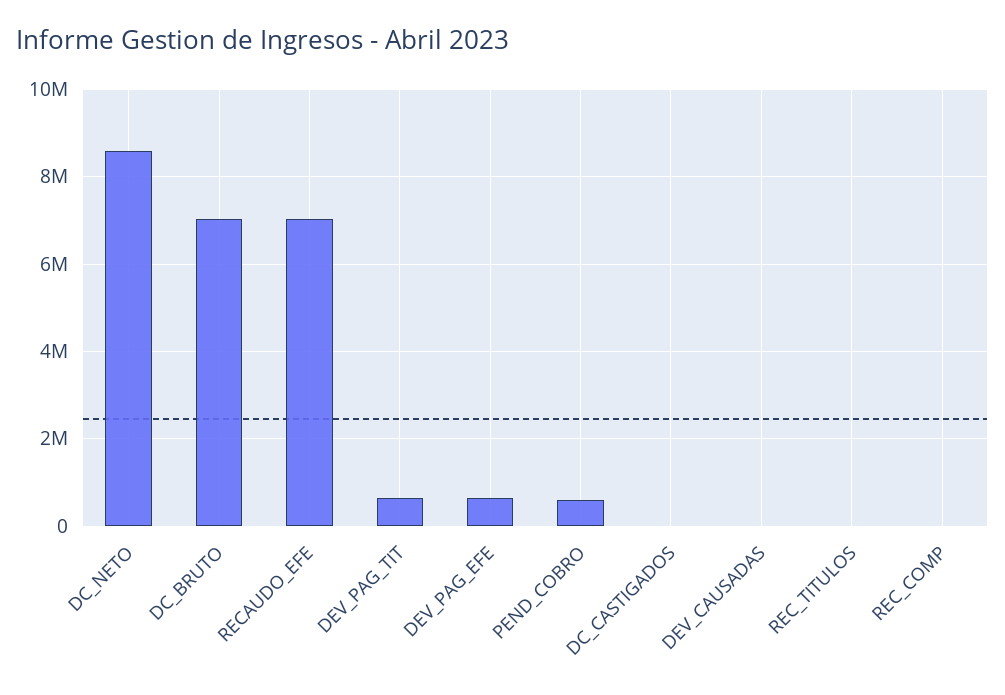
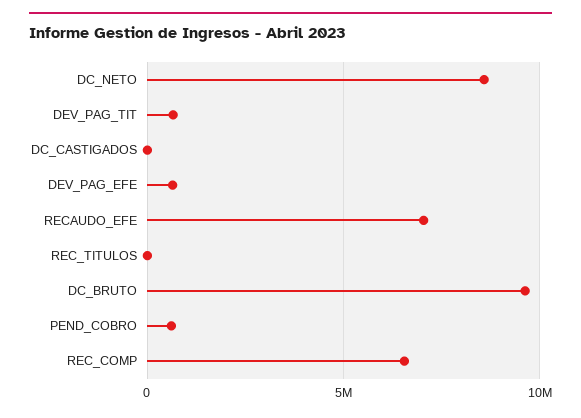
DC_BRUTO: 7000000 -> 9500000
DEV_CAUSADAS: 0 -> none
REC_COMP: 0 -> 6500000

